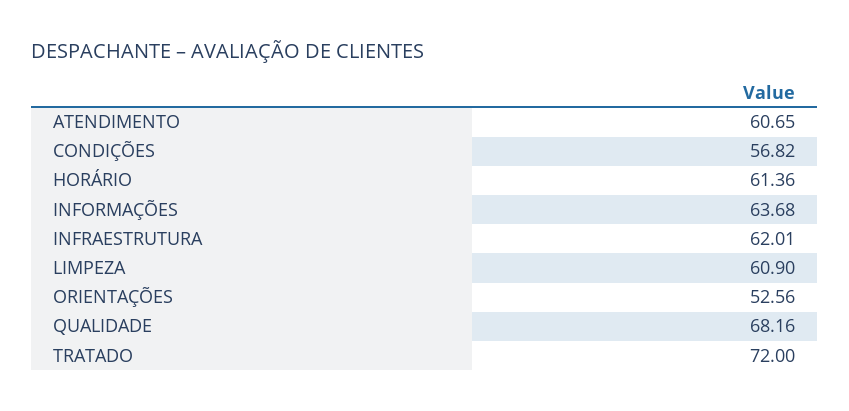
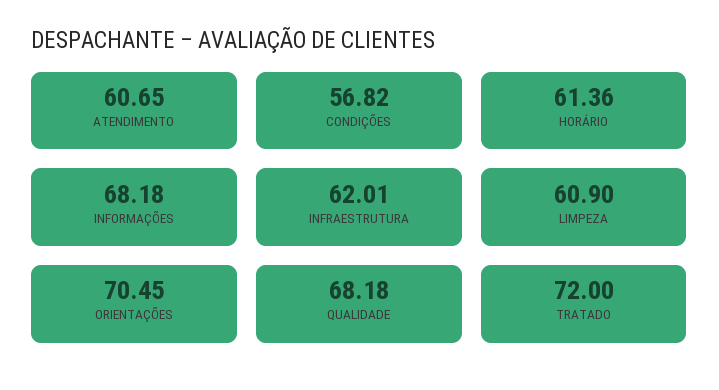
INFORMAÇÕES: 63.68 -> 68.18
ORIENTAÇÕES: 52.56 -> 70.45
QUALIDADE: 68.16 -> 68.18

